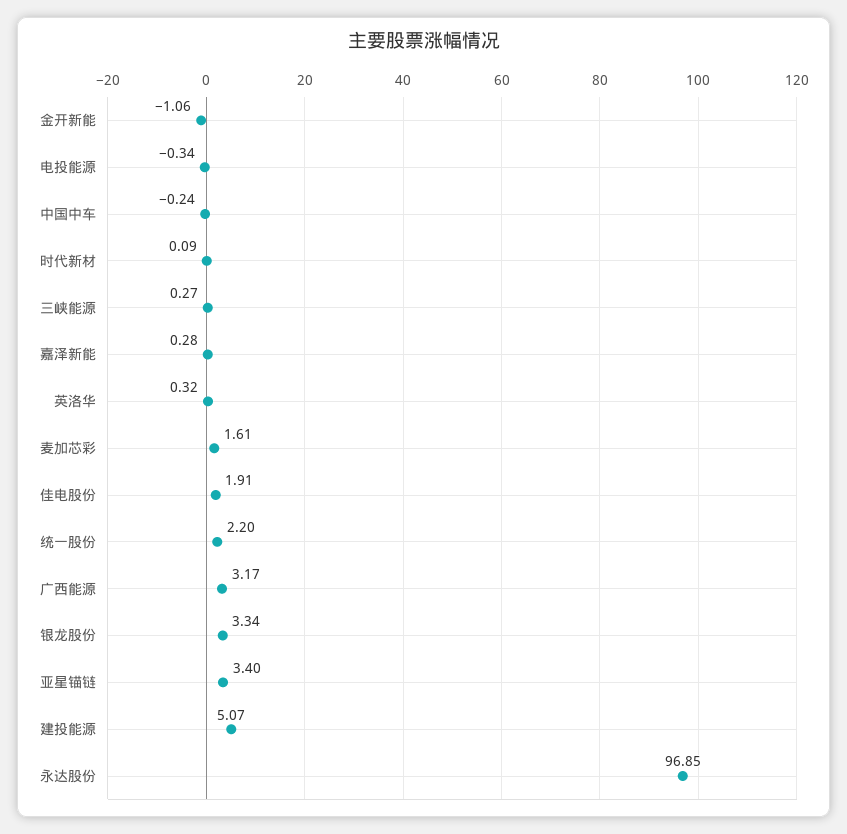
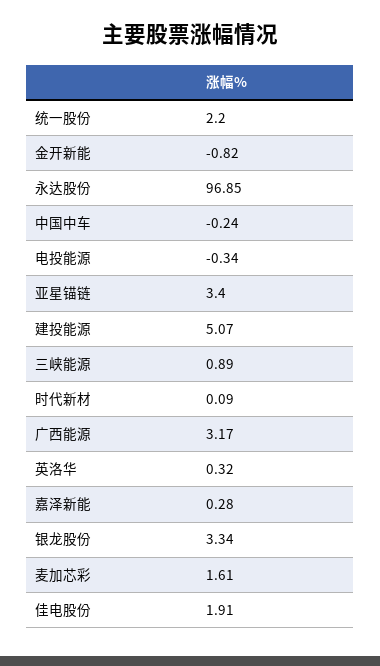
金开新能: -1.06 -> -0.82
三峡能源: 0.27 -> 0.89

